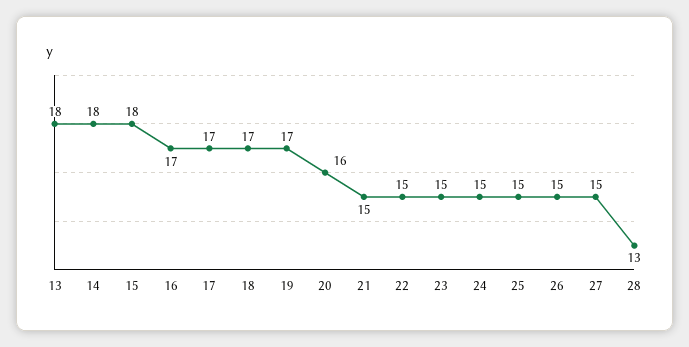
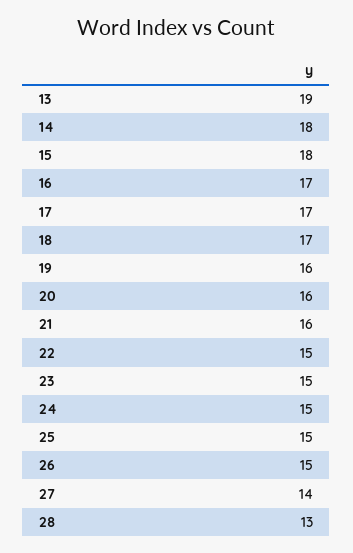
13: 18 -> 19
19: 17 -> 16
21: 15 -> 16
27: 15 -> 14

